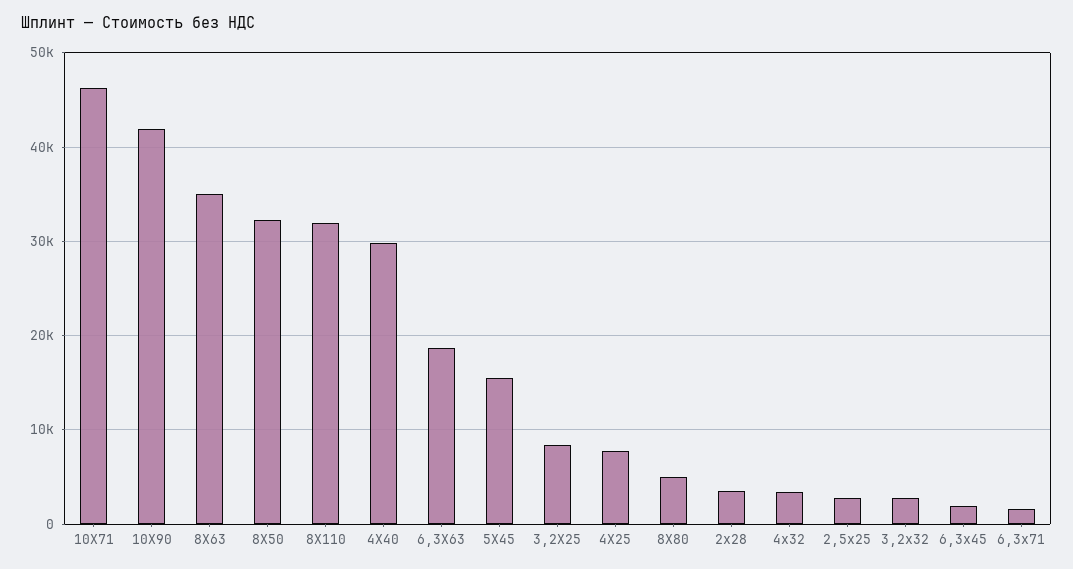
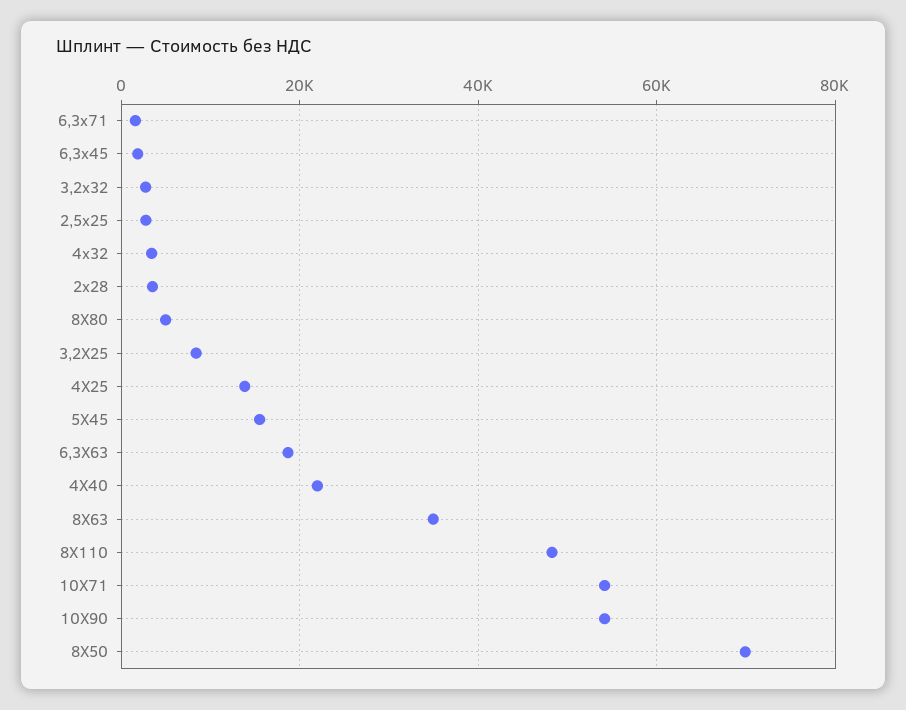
10Х71: 46000 -> 54000
10Х90: 42000 -> 54000
8Х50: 32000 -> 70000
8Х110: 32000 -> 48000
4Х40: 30000 -> 22000
4Х25: 8000 -> 14000

